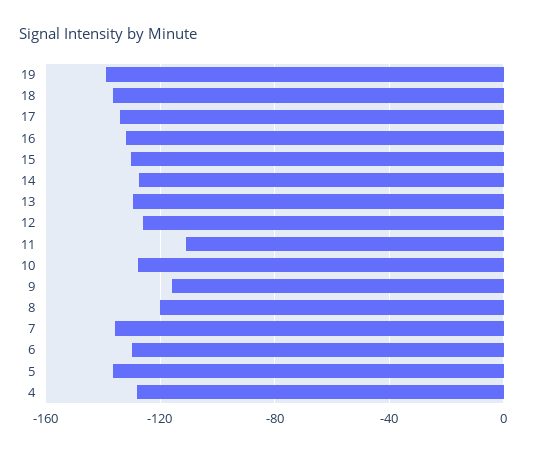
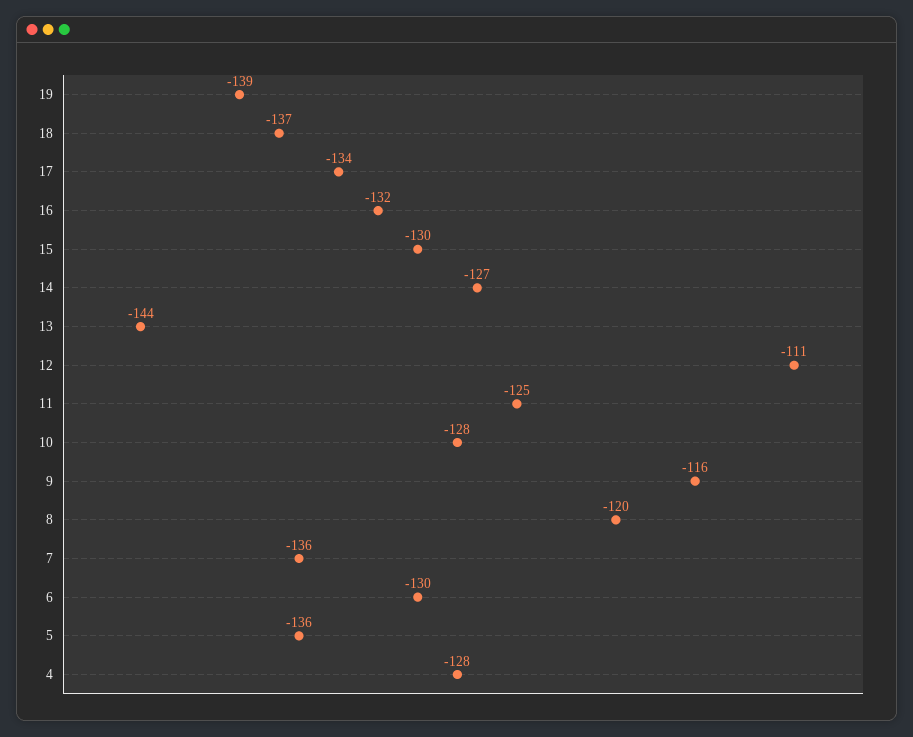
13: -130 -> -144
12: -125 -> -111
11: -110 -> -125

